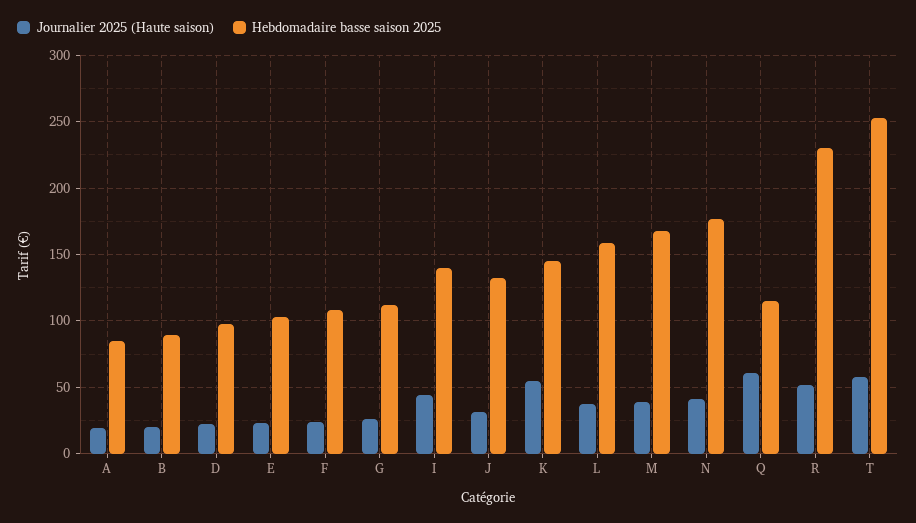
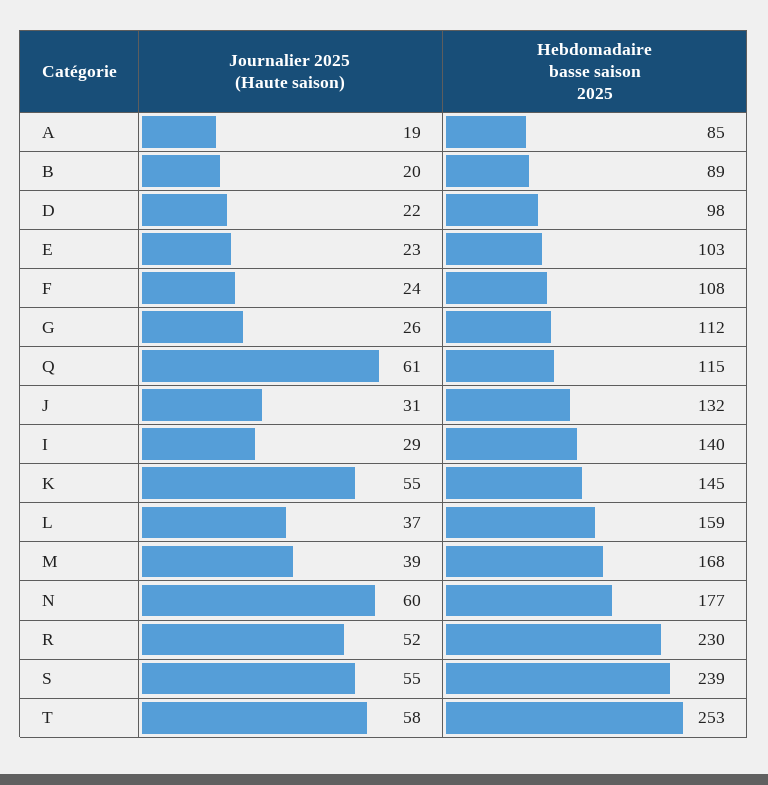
Journalier 2025 (Haute saison), I: 45 -> 29
Journalier 2025 (Haute saison), N: 40 -> 60
Journalier 2025 (Haute saison), S: none -> 55
Hebdomadaire basse saison 2025, S: none -> 239

